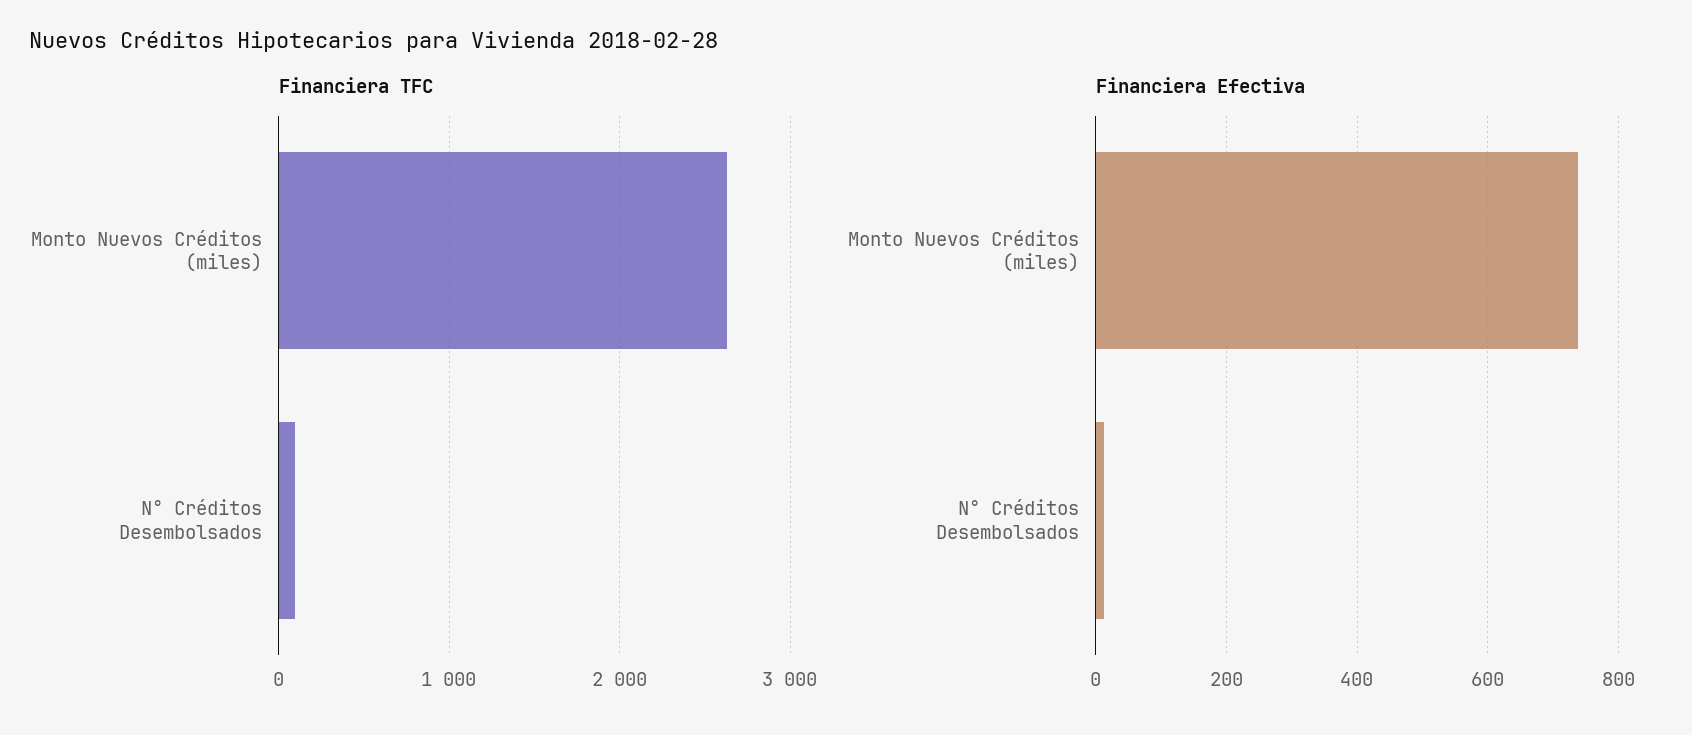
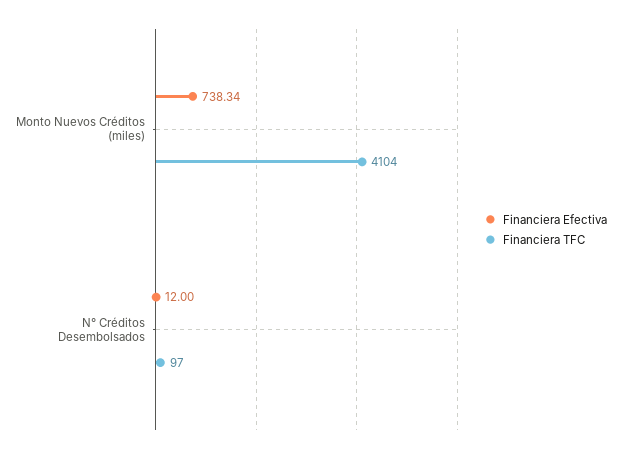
Financiera TFC, Monto Nuevos Créditos (miles): 2600 -> 4104

